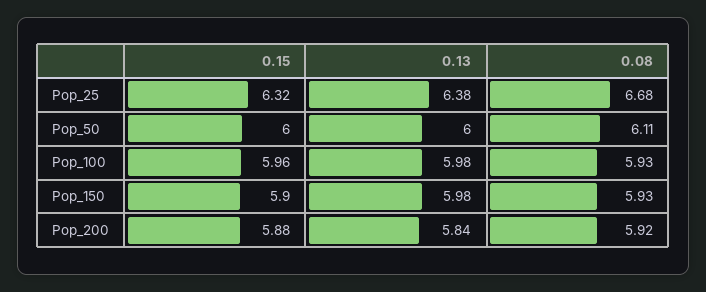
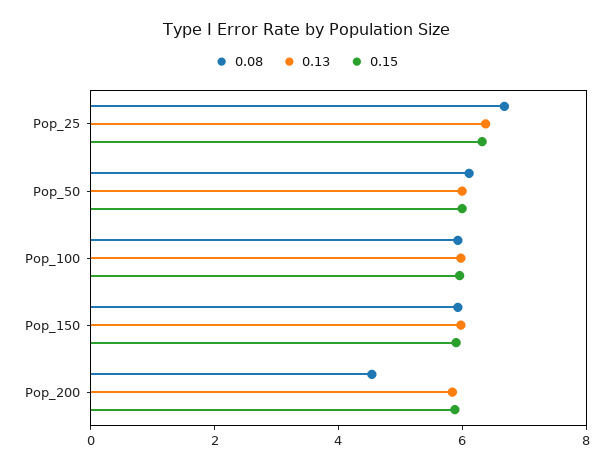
0.08, Pop_200: 5.92 -> 4.5

